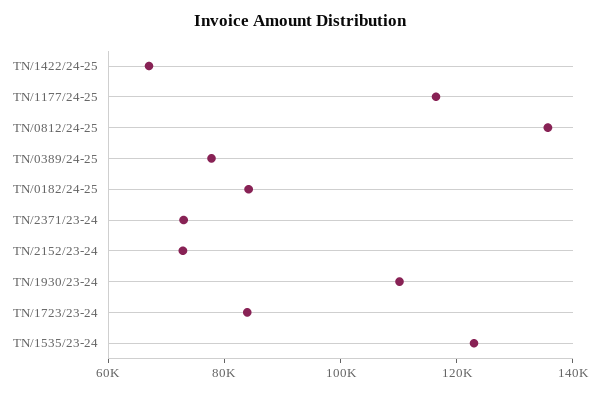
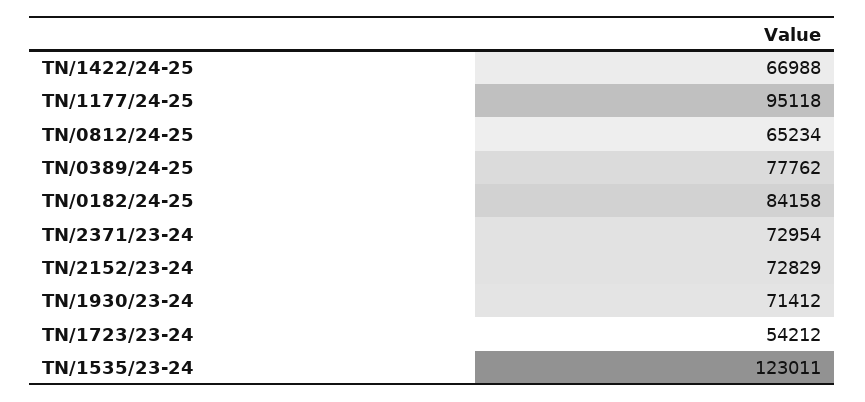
TN/1177/24-25: 115000 -> 95118
TN/0812/24-25: 135000 -> 65234
TN/1930/23-24: 110000 -> 71412
TN/1723/23-24: 85000 -> 54212

